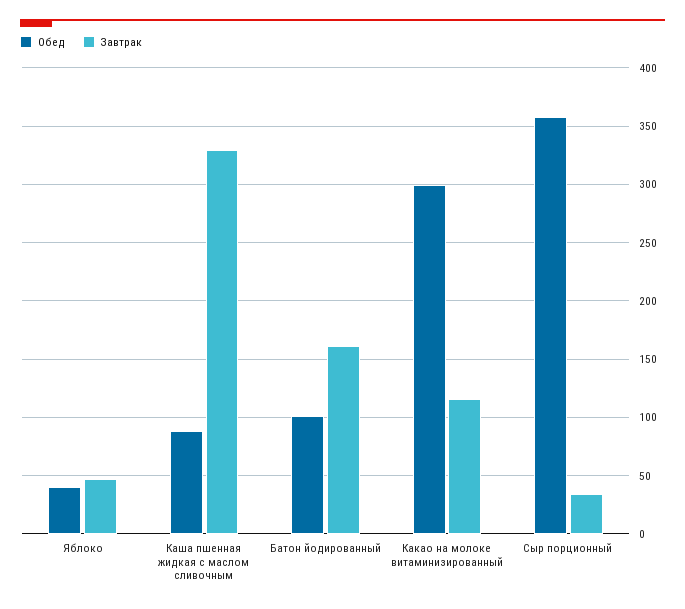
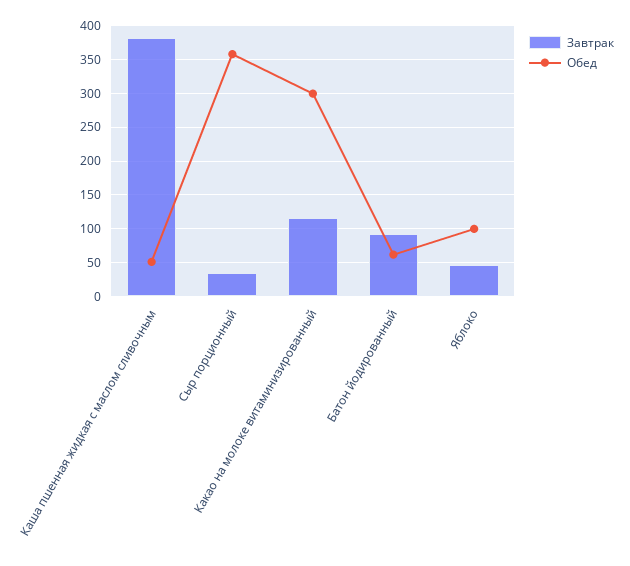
Обед, Яблоко: 40 -> 100
Обед, Каша пшенная жидкая с маслом сливочным: 90 -> 50
Завтрак, Каша пшенная жидкая с маслом сливочным: 330 -> 380
Обед, Батон йодированный: 100 -> 60
Завтрак, Батон йодированный: 160 -> 90

